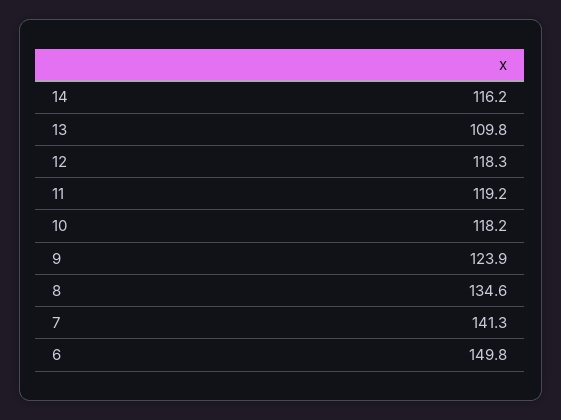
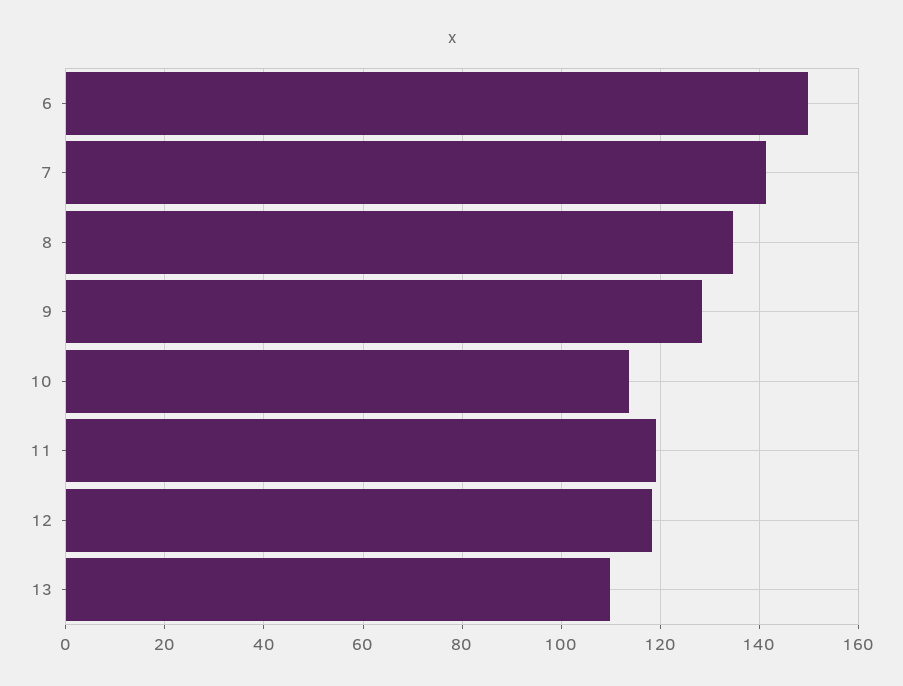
14: 116.2 -> none
10: 118.2 -> 114
9: 123.9 -> 128

